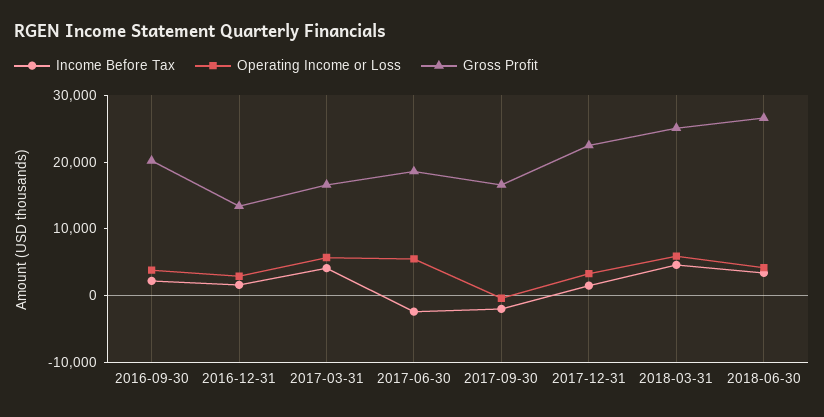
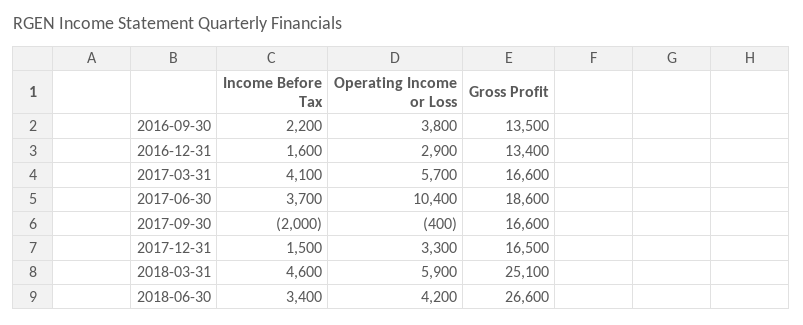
Gross Profit, 2016-09-30: 20000 -> 13500
Income Before Tax, 2017-06-30: -2000 -> 3700
Operating Income or Loss, 2017-06-30: 6000 -> 10400
Gross Profit, 2017-12-31: 22000 -> 16500

